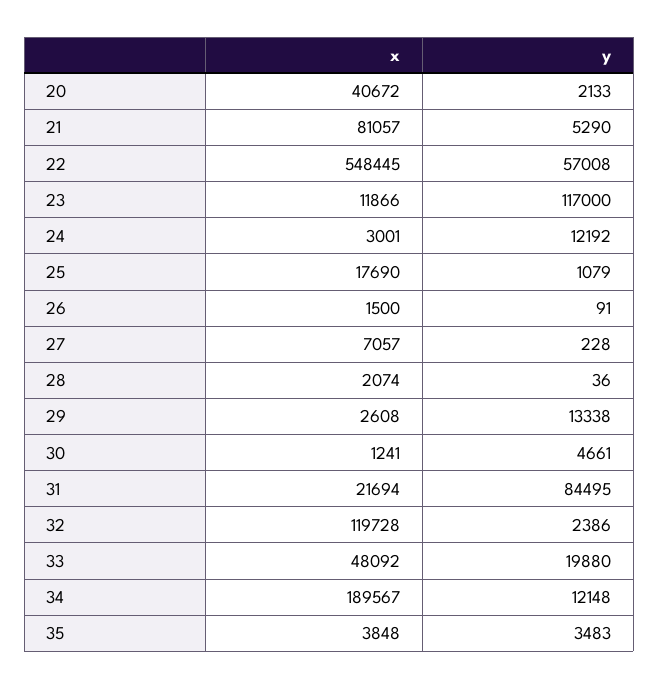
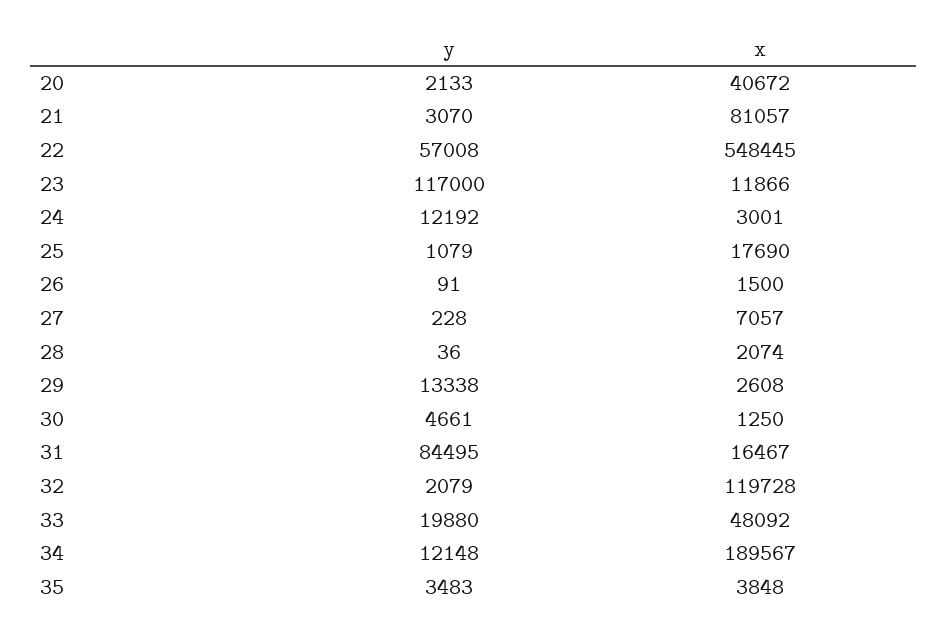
y, 21: 5290 -> 3070
x, 30: 1241 -> 1250
x, 31: 21694 -> 16467
y, 32: 2386 -> 2079

